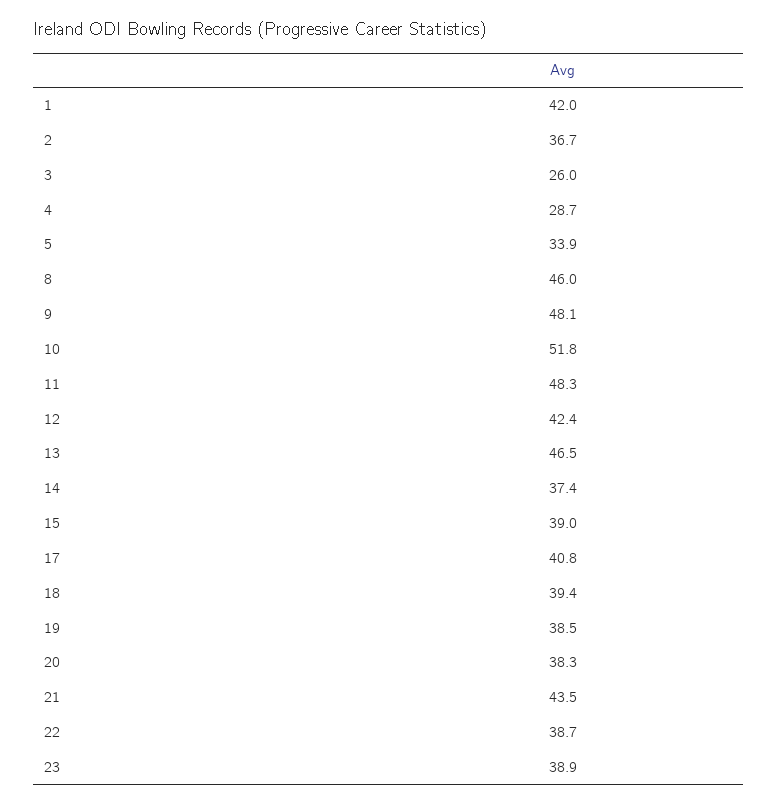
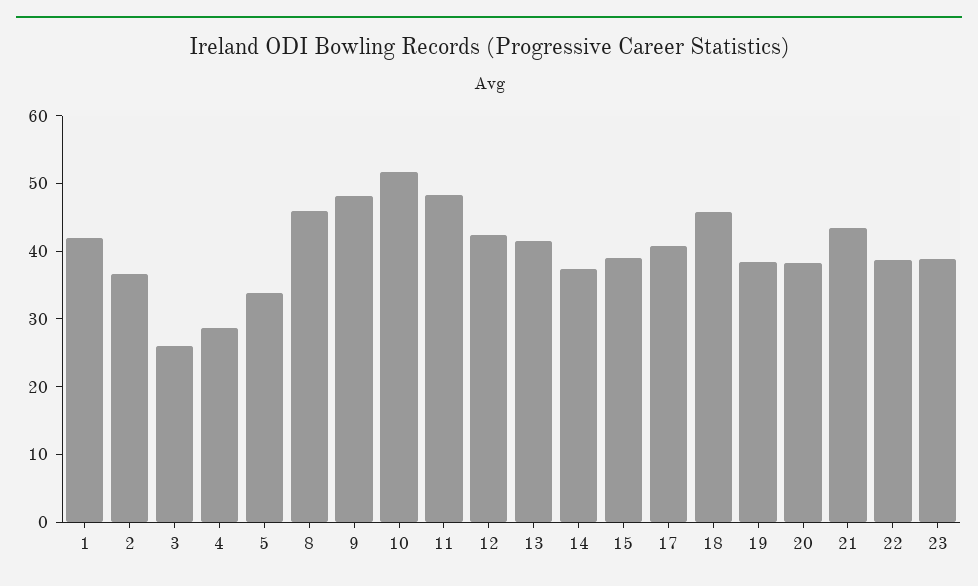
13: 46.5 -> 42
18: 39.4 -> 46

